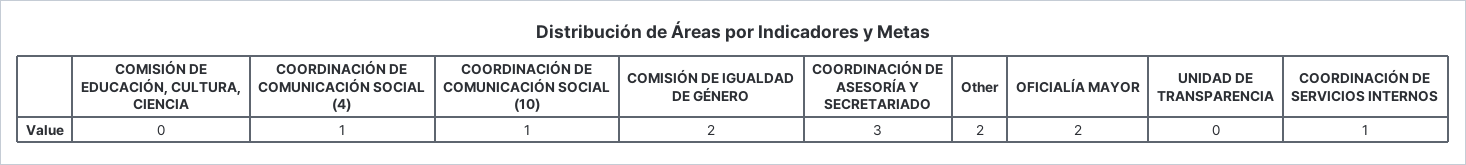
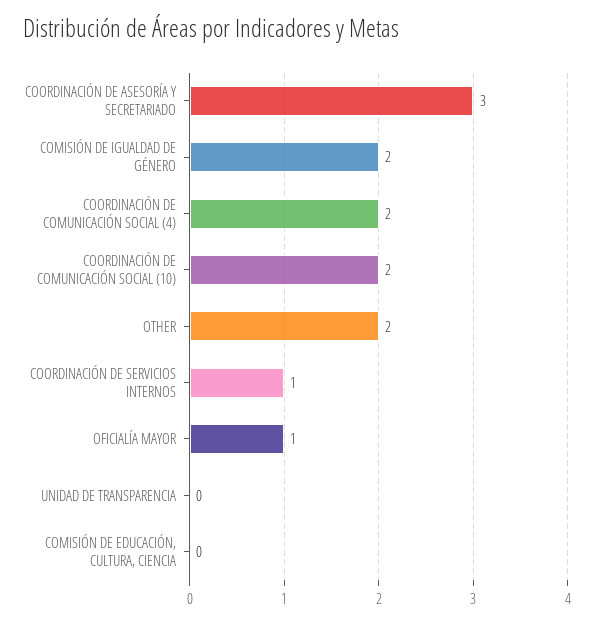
COORDINACIÓN DE COMUNICACIÓN SOCIAL (4): 1 -> 2
COORDINACIÓN DE COMUNICACIÓN SOCIAL (10): 1 -> 2
OFICIALÍA MAYOR: 2 -> 1

